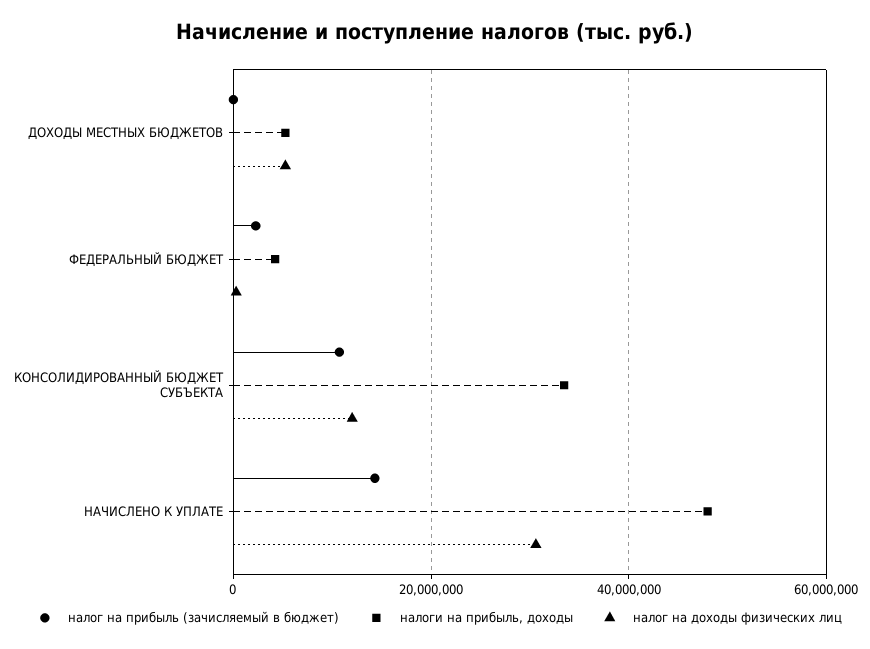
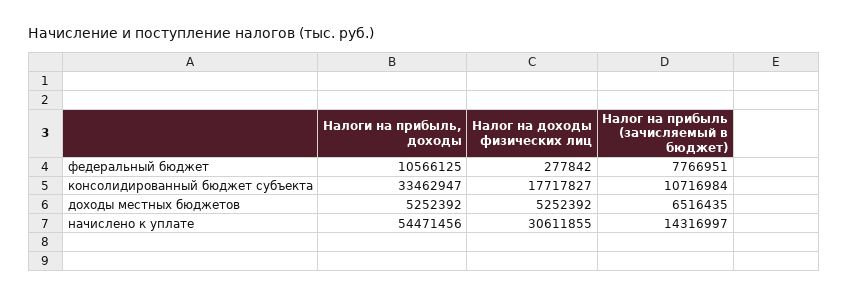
налог на прибыль (зачисляемый в бюджет), ДОХОДЫ МЕСТНЫХ БЮДЖЕТОВ: 0 -> 6516435
налог на прибыль (зачисляемый в бюджет), ФЕДЕРАЛЬНЫЙ БЮДЖЕТ: 2000000 -> 7766951
налоги на прибыль, доходы, ФЕДЕРАЛЬНЫЙ БЮДЖЕТ: 4000000 -> 10566125
налог на доходы физических лиц, КОНСОЛИДИРОВАННЫЙ БЮДЖЕТ СУБЪЕКТА: 12000000 -> 17717827
налоги на прибыль, доходы, НАЧИСЛЕНО К УПЛАТЕ: 48000000 -> 54471456

